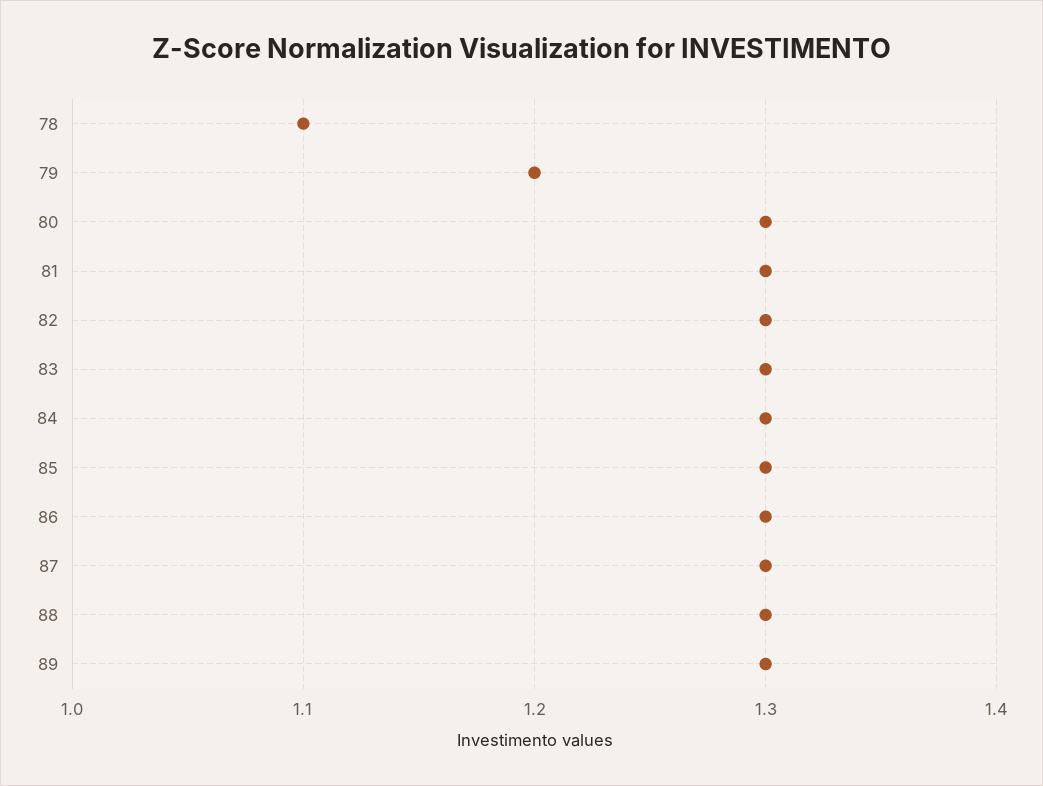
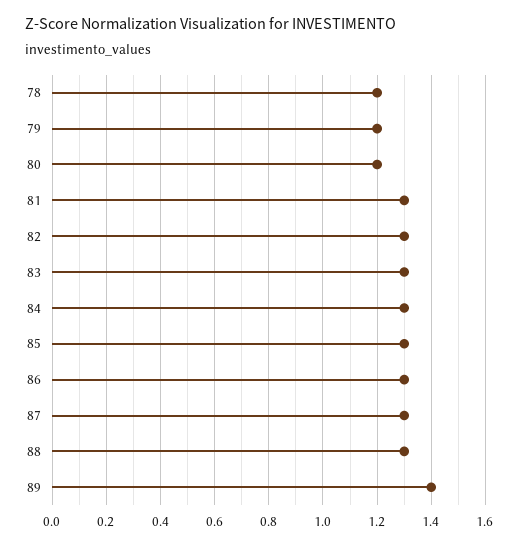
78: 1.1 -> 1.2
80: 1.3 -> 1.2
89: 1.3 -> 1.4

